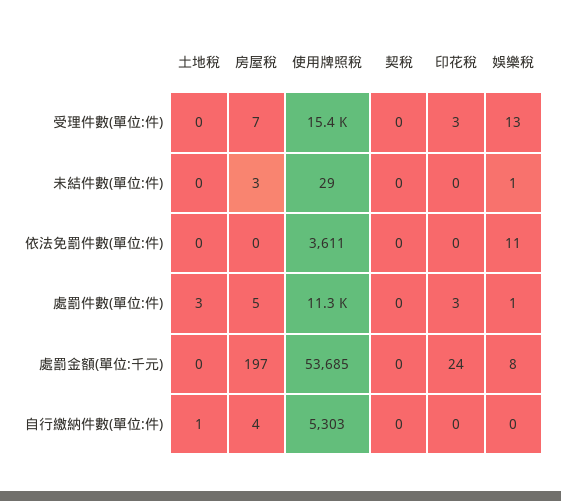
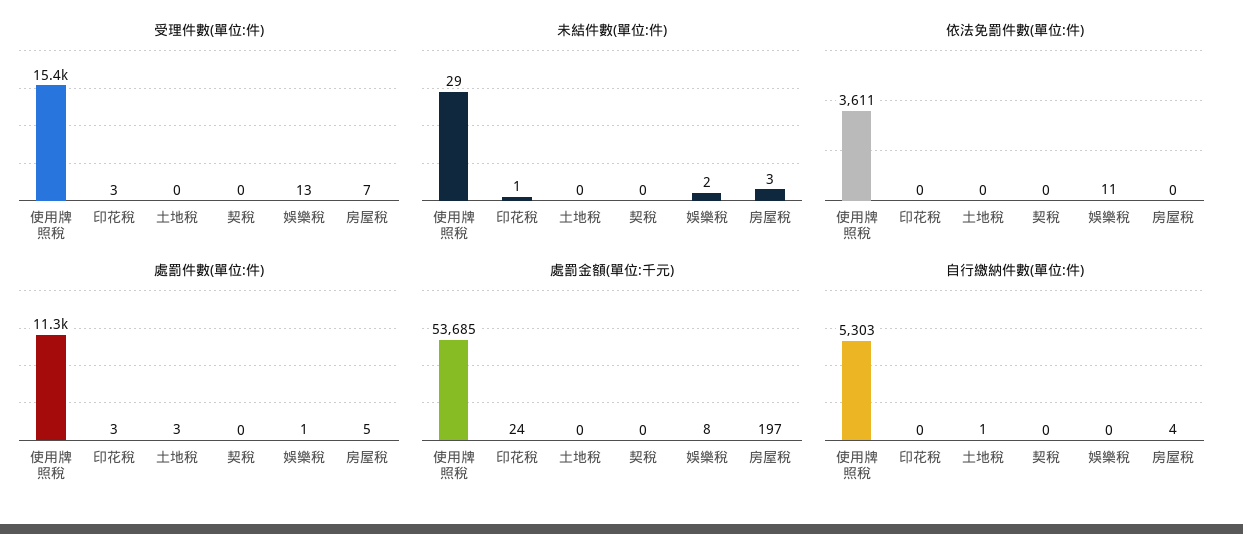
未結件數(單位:件), 印花稅: 0 -> 1
未結件數(單位:件), 娛樂稅: 1 -> 2

